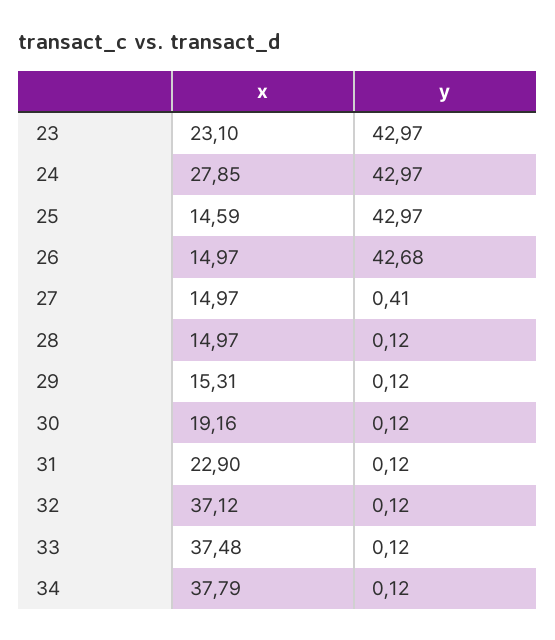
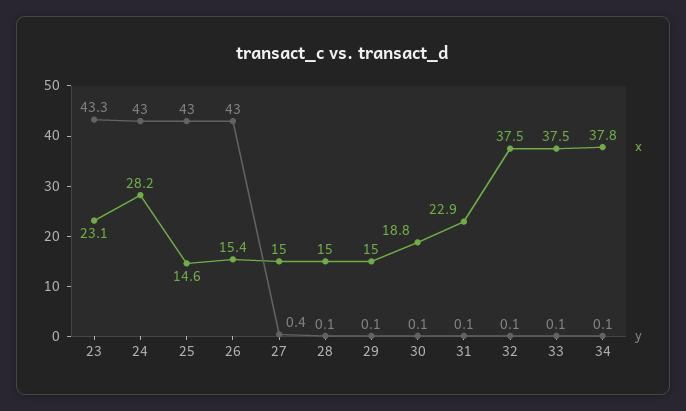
y, 23: 42.97 -> 43.3
x, 24: 27.85 -> 28.2
x, 26: 14.97 -> 15.4
y, 26: 42.68 -> 43
x, 29: 15.31 -> 15
x, 30: 19.16 -> 18.8
x, 32: 37.12 -> 37.5

